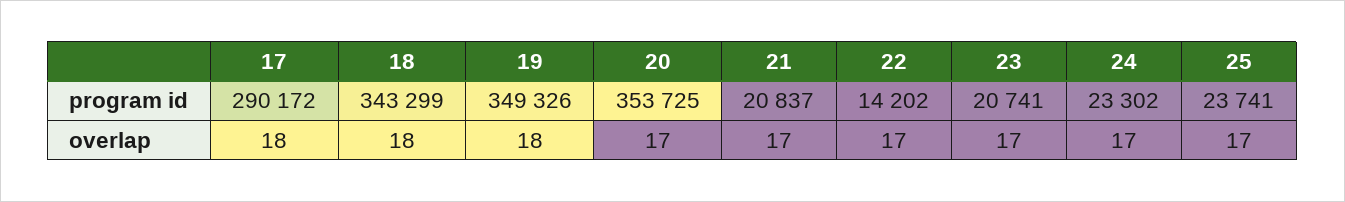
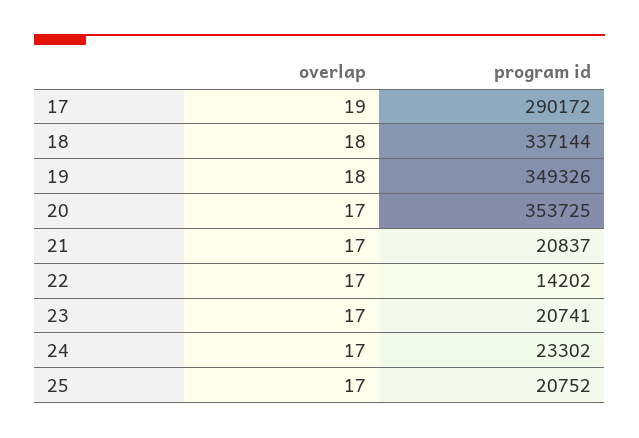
18, program id: 343299 -> 337144
25, program id: 23741 -> 20752
17, overlap: 18 -> 19

